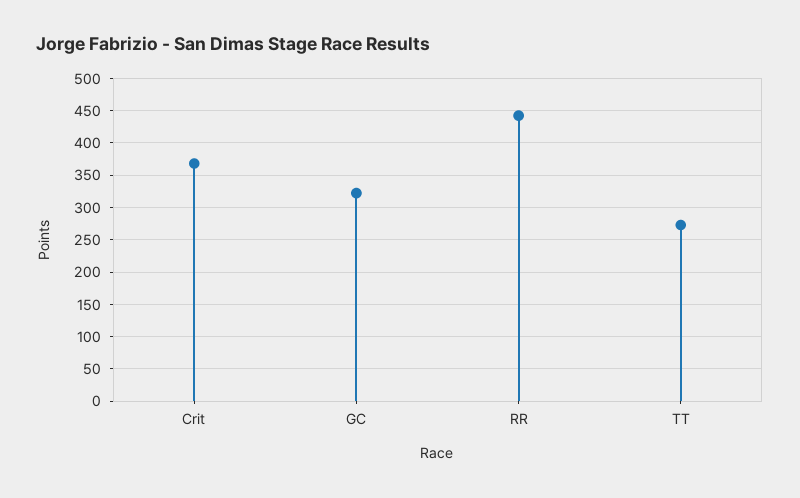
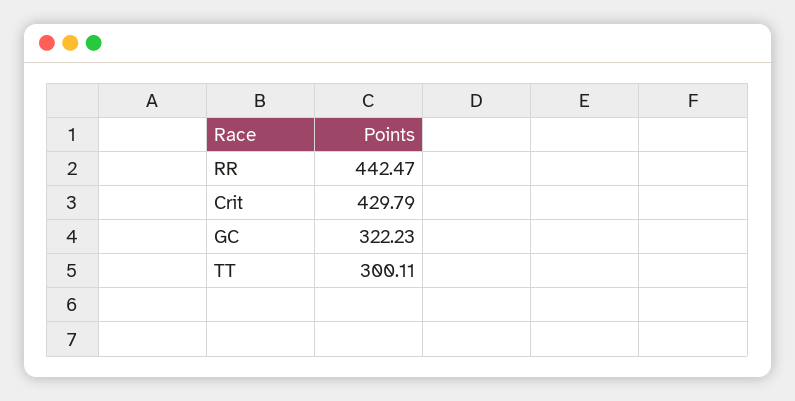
Crit: 370 -> 429.79
TT: 270 -> 300.11

